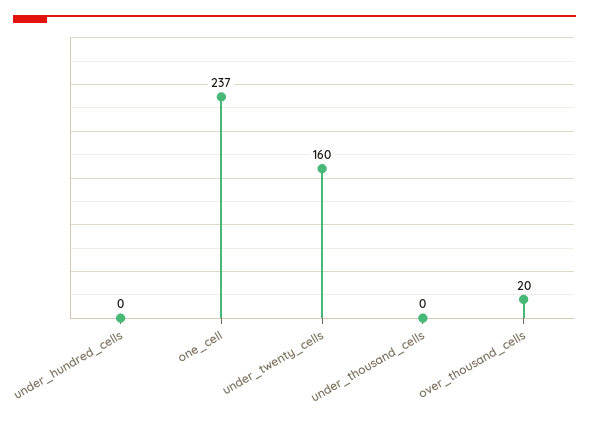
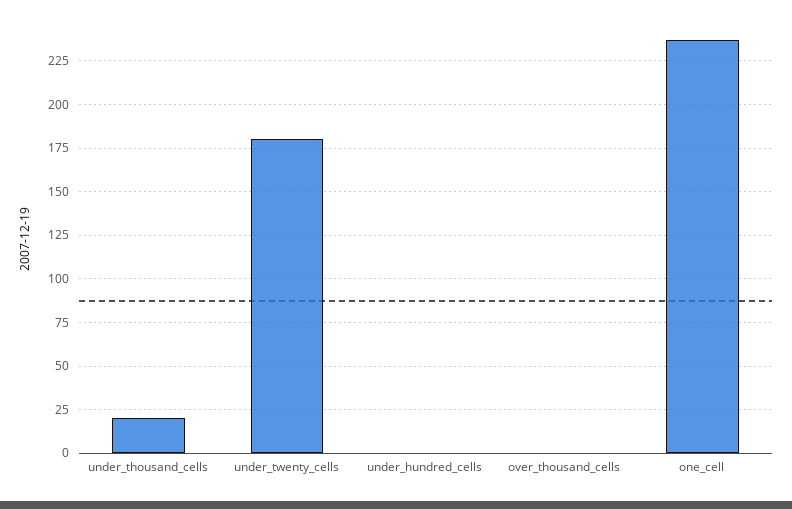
under_twenty_cells: 160 -> 180
under_thousand_cells: 0 -> 20
over_thousand_cells: 20 -> 0

